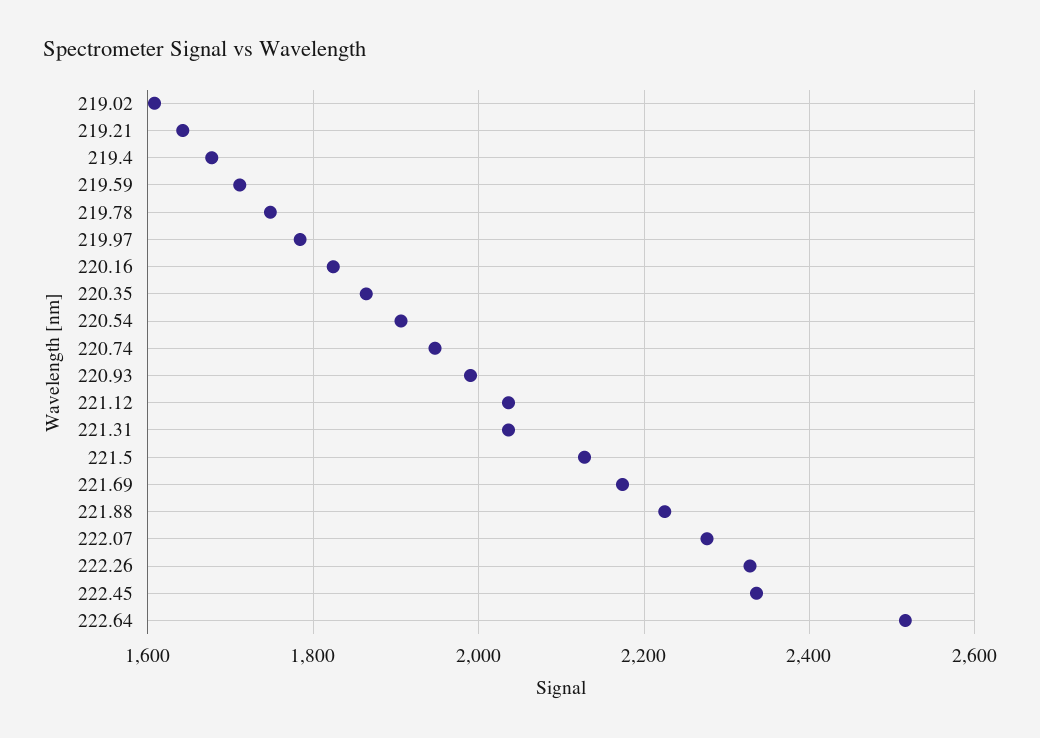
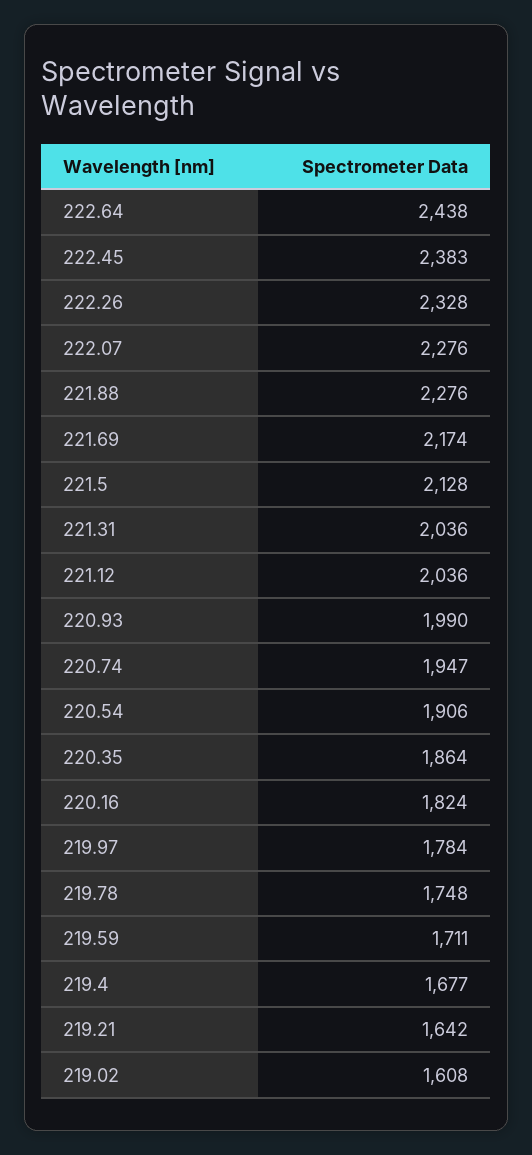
221.88: 2220 -> 2276
222.45: 2340 -> 2383
222.64: 2520 -> 2438

